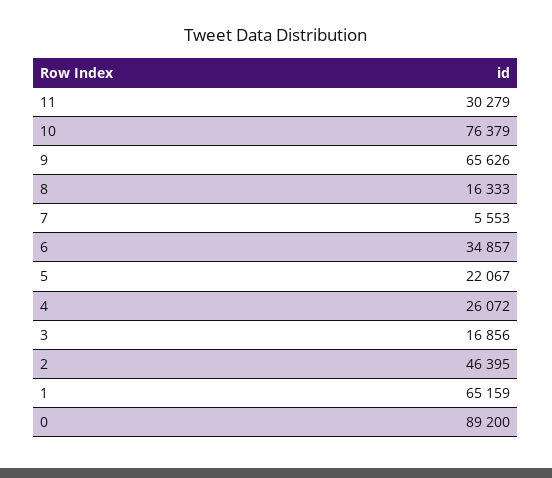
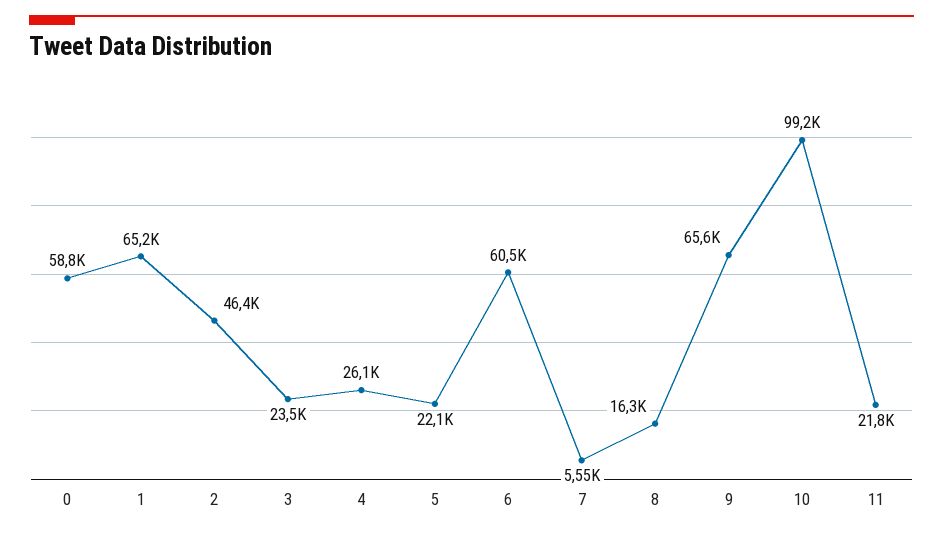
11: 30279 -> 21800
10: 76379 -> 99200
6: 34857 -> 60500
3: 16856 -> 23500
0: 89200 -> 58800

